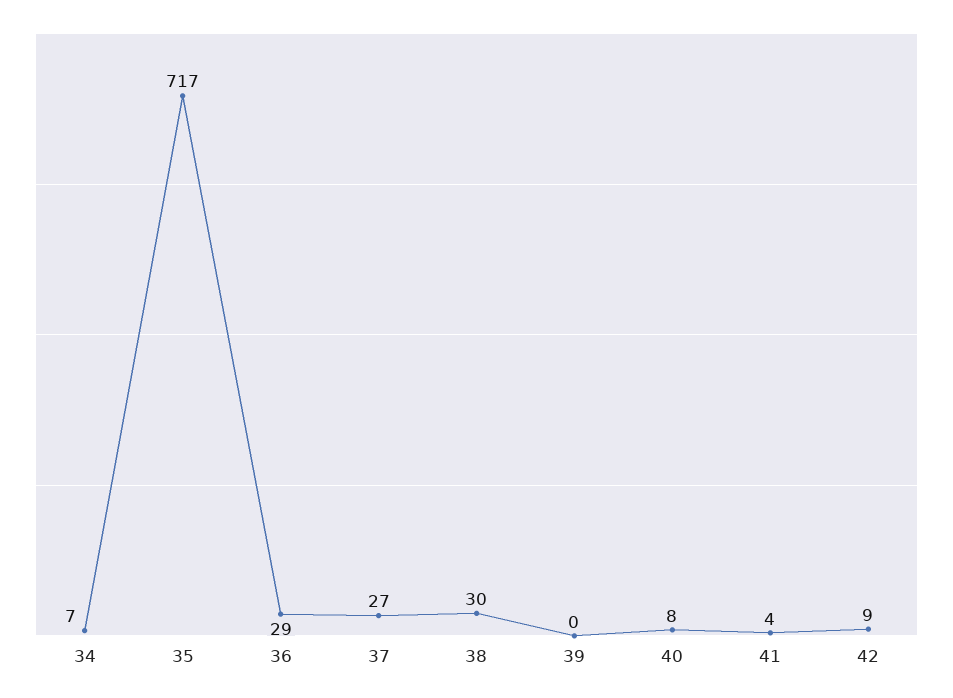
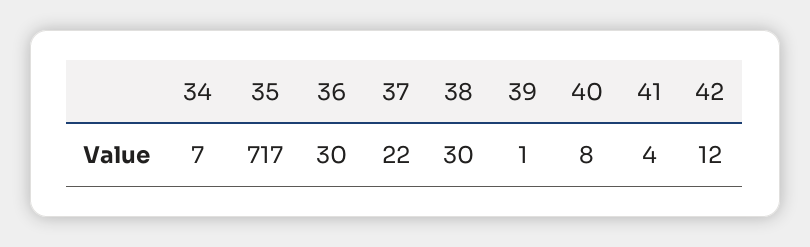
36: 29 -> 30
37: 27 -> 22
39: 0 -> 1
42: 9 -> 12

